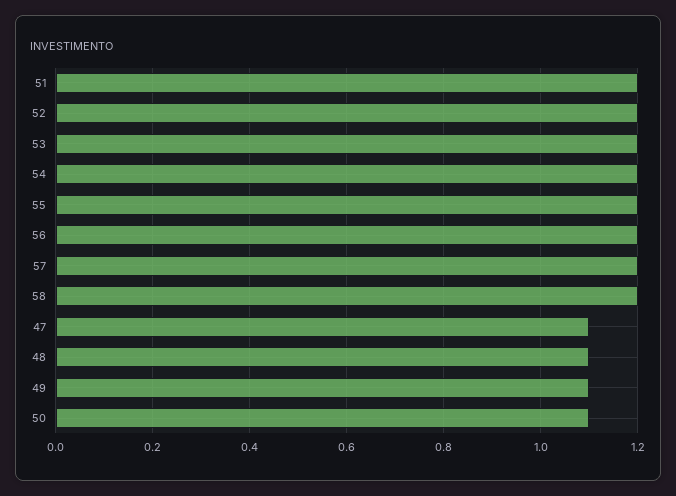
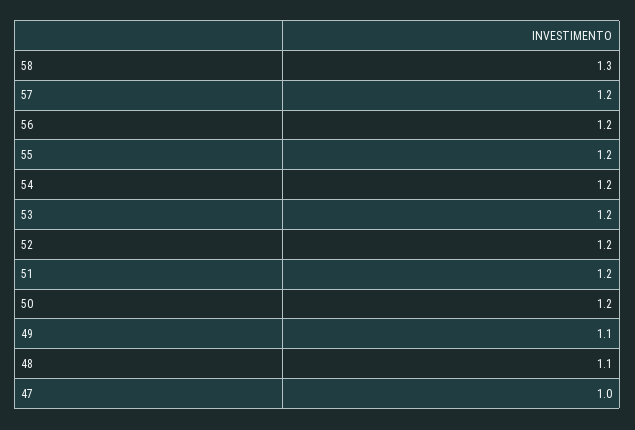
58: 1.2 -> 1.3
47: 1.1 -> 1
50: 1.1 -> 1.2

